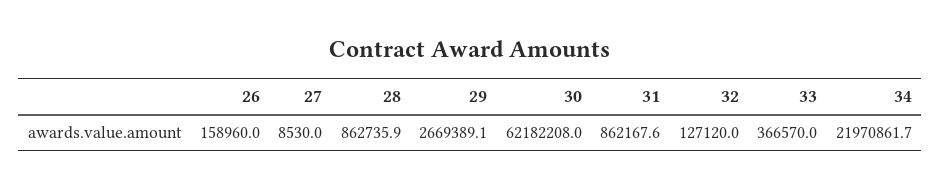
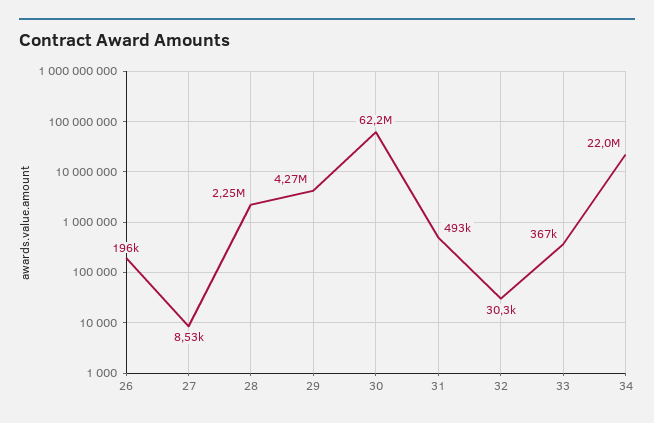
26: 158960 -> 196000
28: 862735.9 -> 2250000
29: 2669389.1 -> 4270000
31: 862167.6 -> 493000
32: 127120 -> 30300

